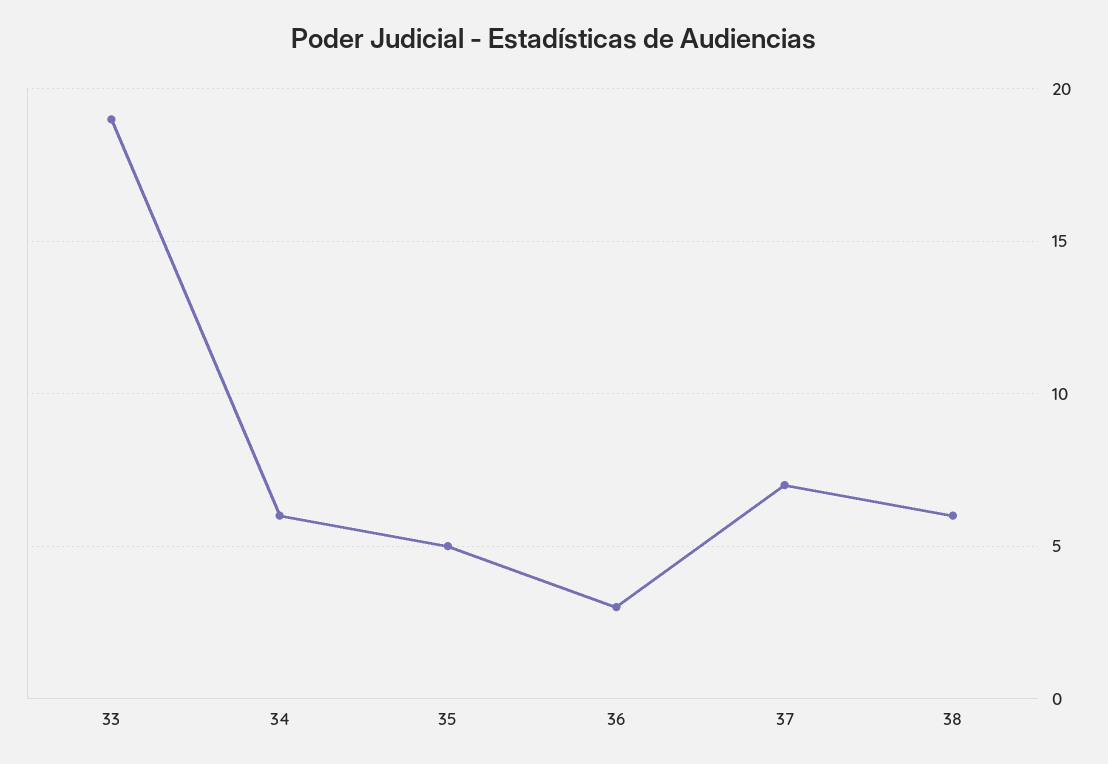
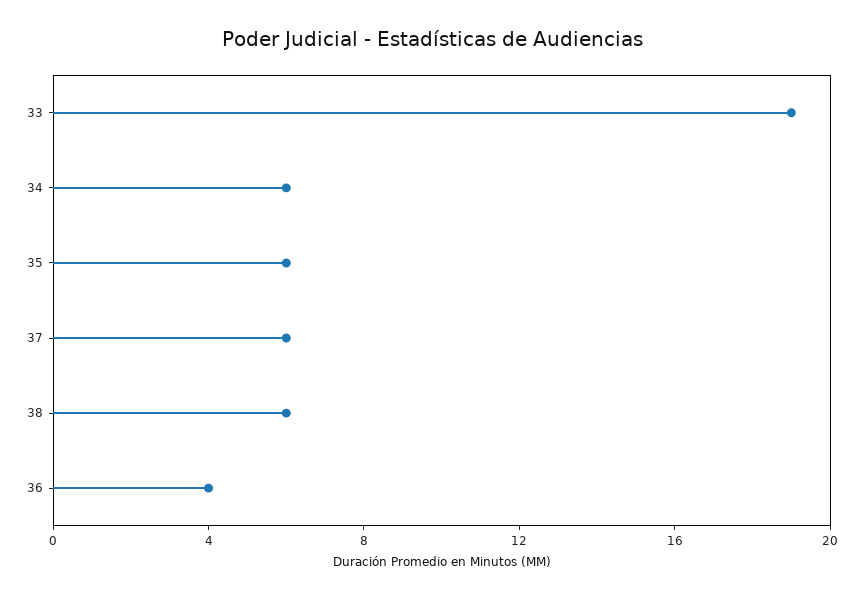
35: 5 -> 6
36: 3 -> 4
37: 7 -> 6

